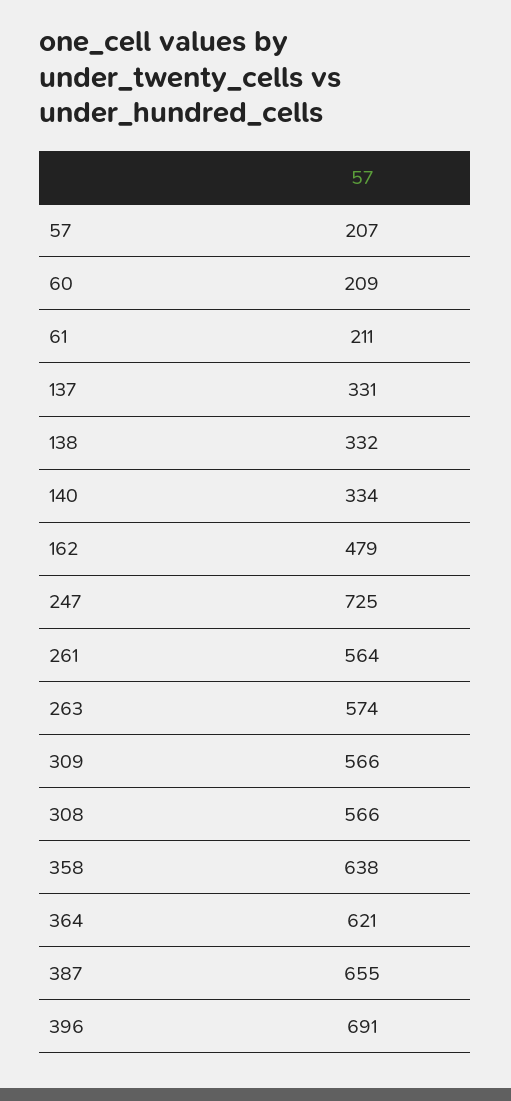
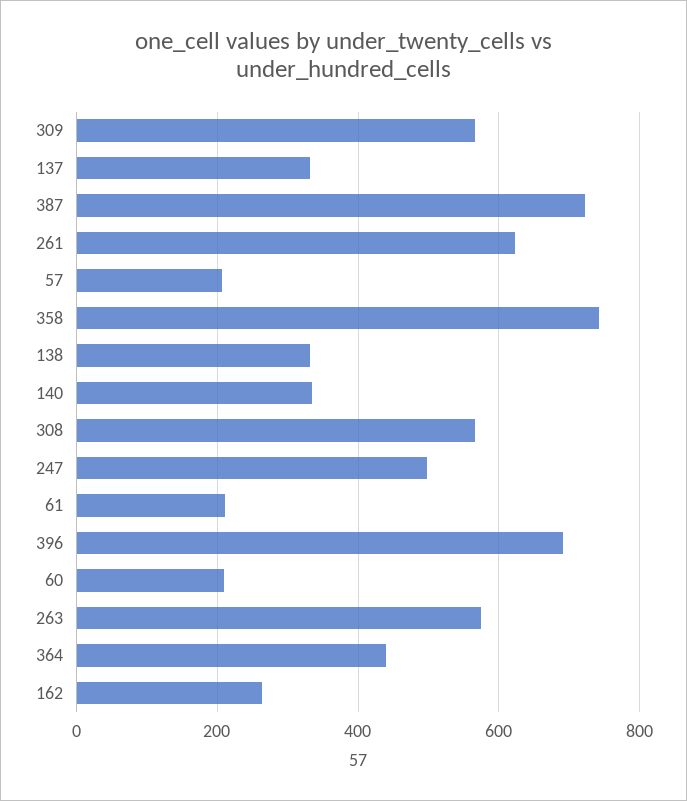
162: 479 -> 260
247: 725 -> 500
261: 564 -> 620
358: 638 -> 740
364: 621 -> 440
387: 655 -> 720

